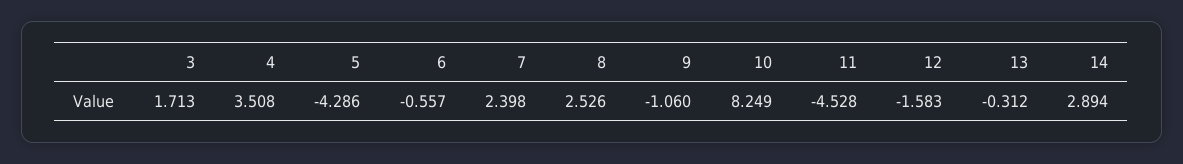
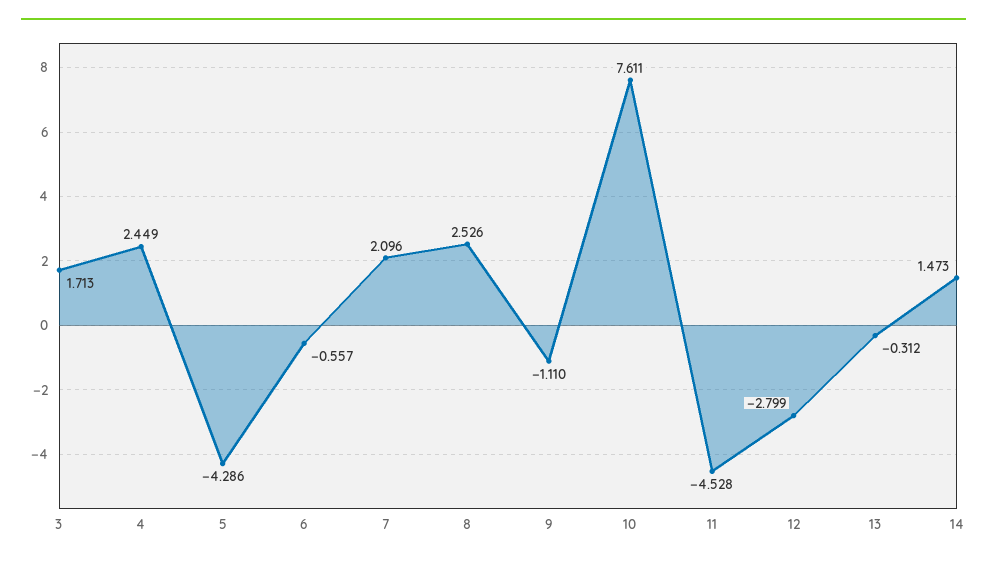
4: 3.508 -> 2.449
7: 2.398 -> 2.096
9: -1.06 -> -1.11
10: 8.249 -> 7.611
12: -1.583 -> -2.799
14: 2.894 -> 1.473

